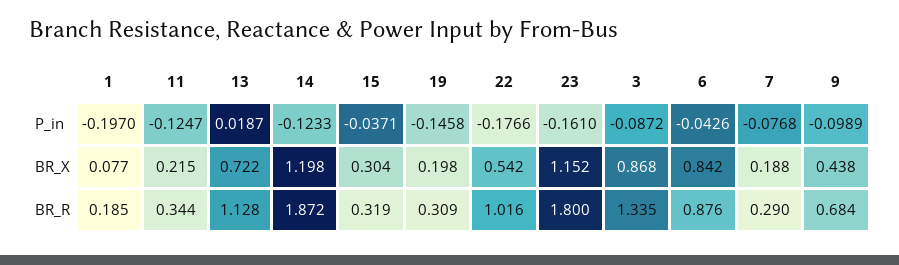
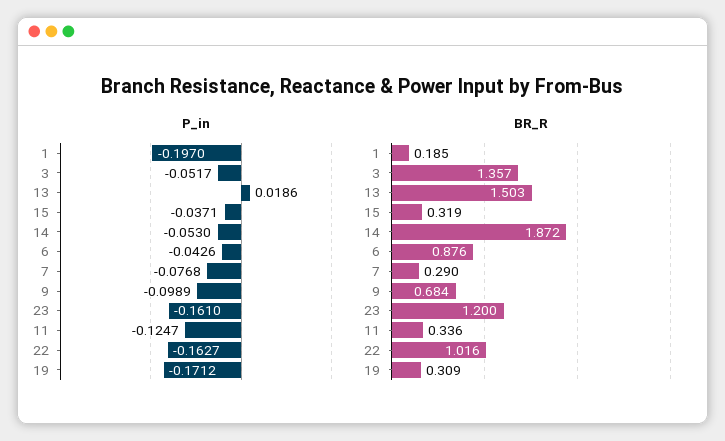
P_in, 13: 0.0187 -> 0.0186
P_in, 14: -0.1233 -> -0.053
P_in, 19: -0.1458 -> -0.1712
P_in, 22: -0.1766 -> -0.1627
P_in, 3: -0.0872 -> -0.0517
BR_X, 1: 0.077 -> none
BR_X, 11: 0.215 -> none
BR_X, 13: 0.722 -> none
BR_X, 14: 1.198 -> none
BR_X, 15: 0.304 -> none
BR_X, 19: 0.198 -> none
BR_X, 22: 0.542 -> none
BR_X, 23: 1.152 -> none
BR_X, 3: 0.868 -> none
BR_X, 6: 0.842 -> none
BR_X, 7: 0.188 -> none
BR_X, 9: 0.438 -> none
BR_R, 11: 0.344 -> 0.336
BR_R, 13: 1.128 -> 1.503
BR_R, 23: 1.8 -> 1.2
BR_R, 3: 1.335 -> 1.357

